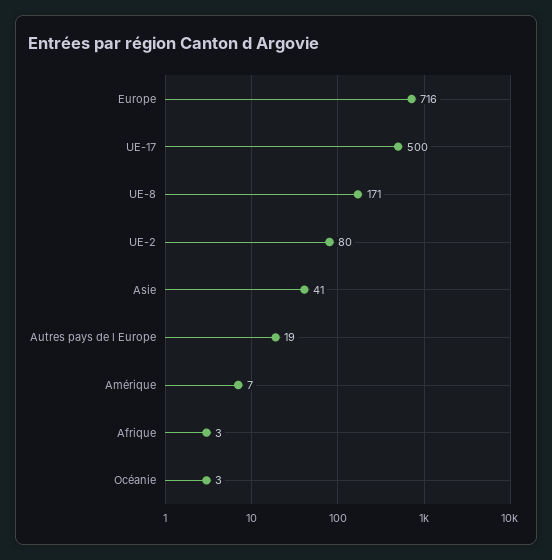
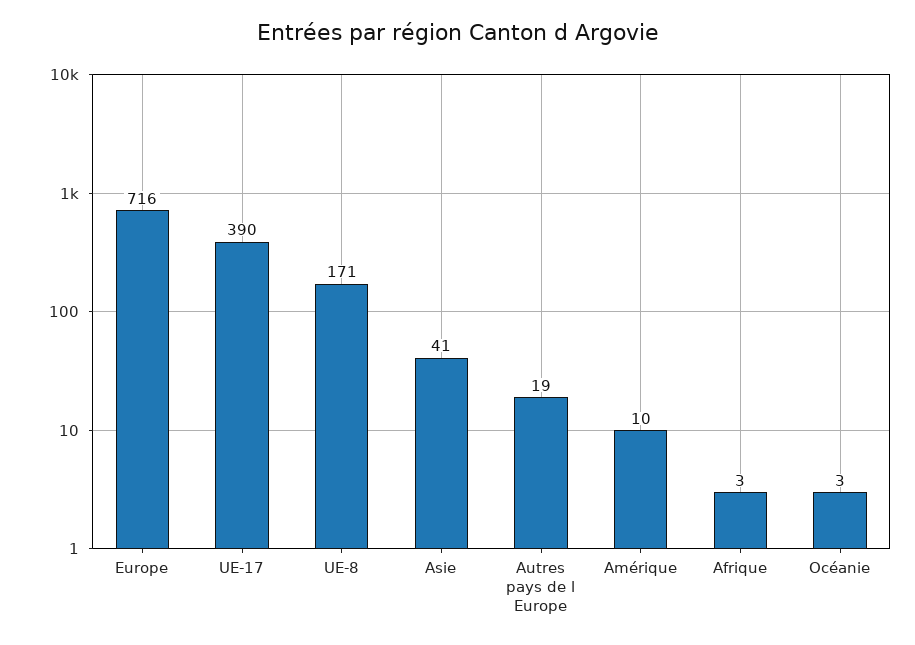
UE-17: 500 -> 390
UE-2: 80 -> none
Amérique: 7 -> 10

